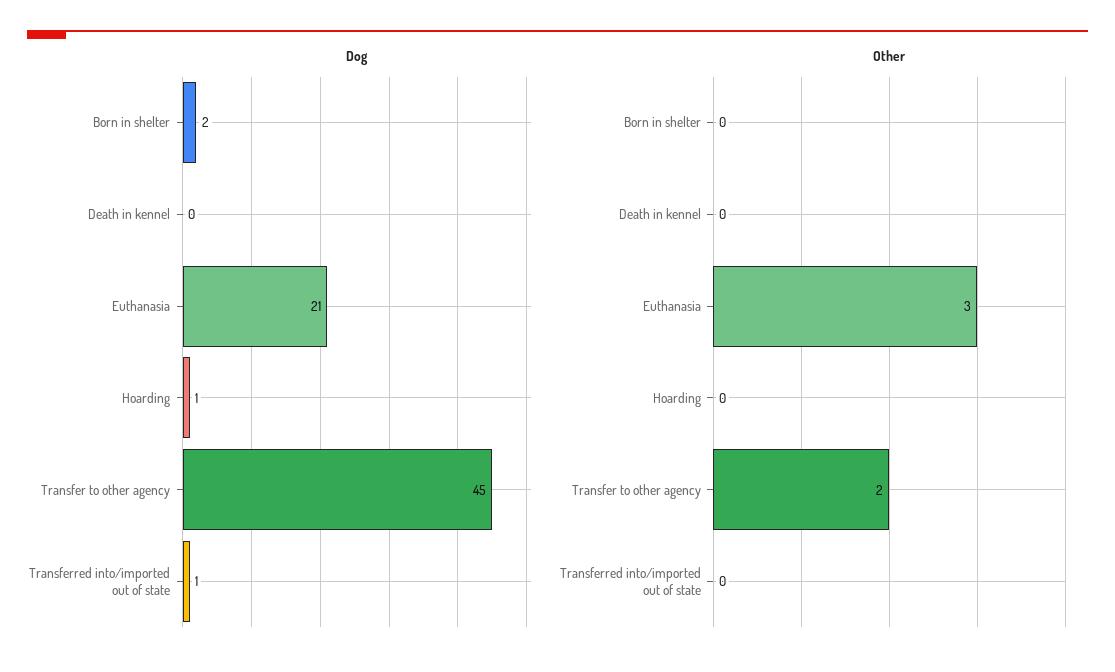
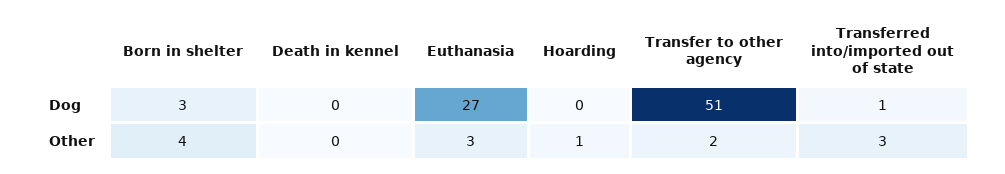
Dog, Born in shelter: 2 -> 3
Dog, Euthanasia: 21 -> 27
Dog, Hoarding: 1 -> 0
Dog, Transfer to other agency: 45 -> 51
Other, Born in shelter: 0 -> 4
Other, Hoarding: 0 -> 1
Other, Transferred into/imported out of state: 0 -> 3

